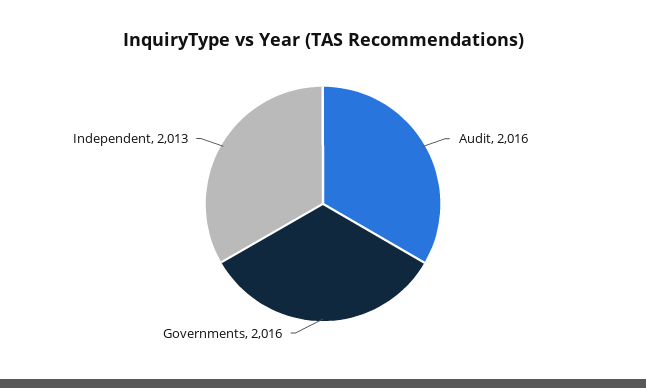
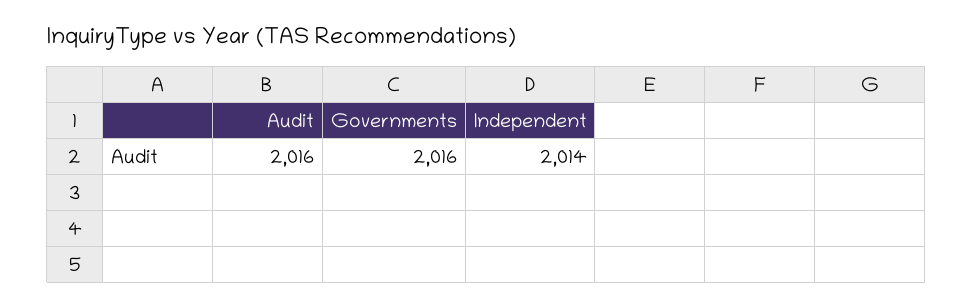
Independent: 2013 -> 2014

